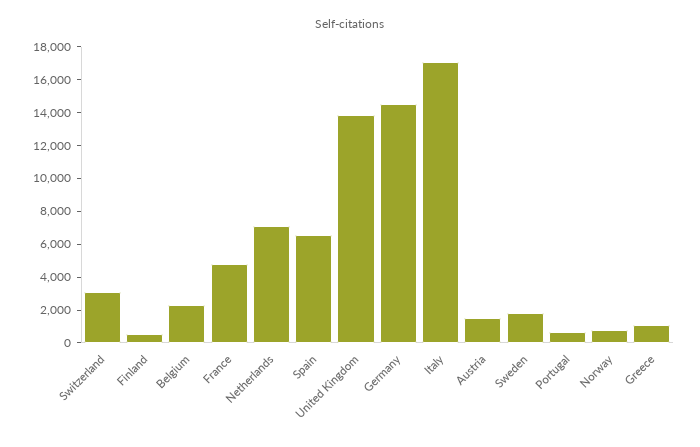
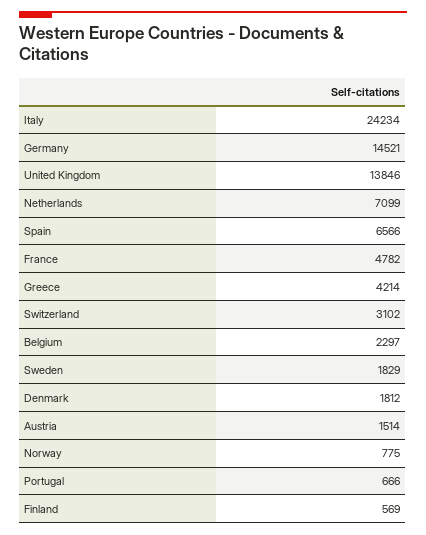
Italy: 17000 -> 24234
Greece: 1000 -> 4214
Denmark: none -> 1812

